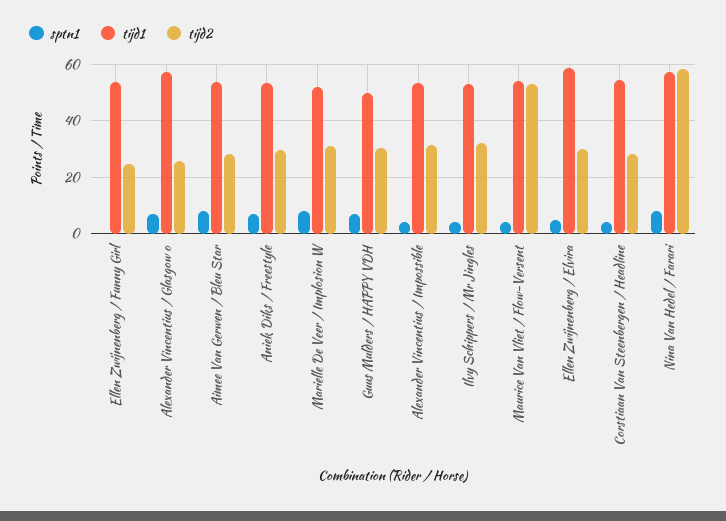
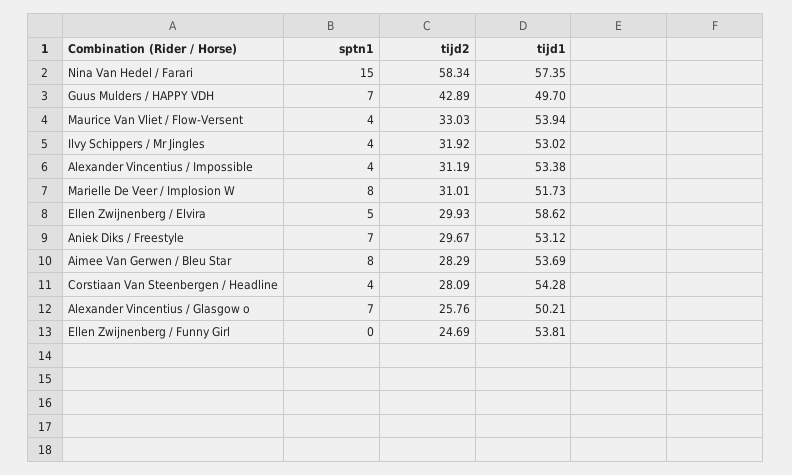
tijd1, Alexander Vincentius / Glasgow o: 57.5 -> 50.21
tijd2, Guus Mulders / HAPPY VDH: 30 -> 42.89
tijd2, Maurice Van Vliet / Flow-Versent: 52.5 -> 33.03
sptn1, Nina Van Hedel / Farari: 7.5 -> 15

